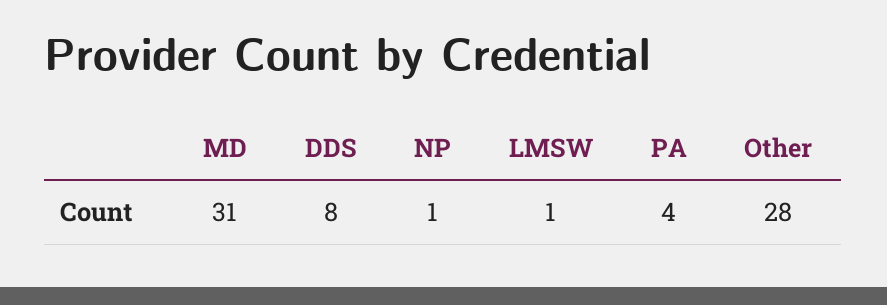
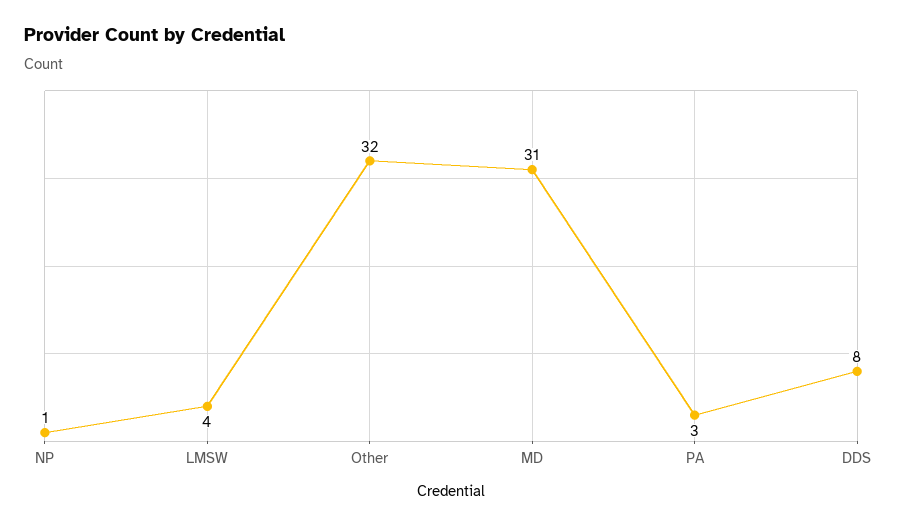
LMSW: 1 -> 4
PA: 4 -> 3
Other: 28 -> 32

